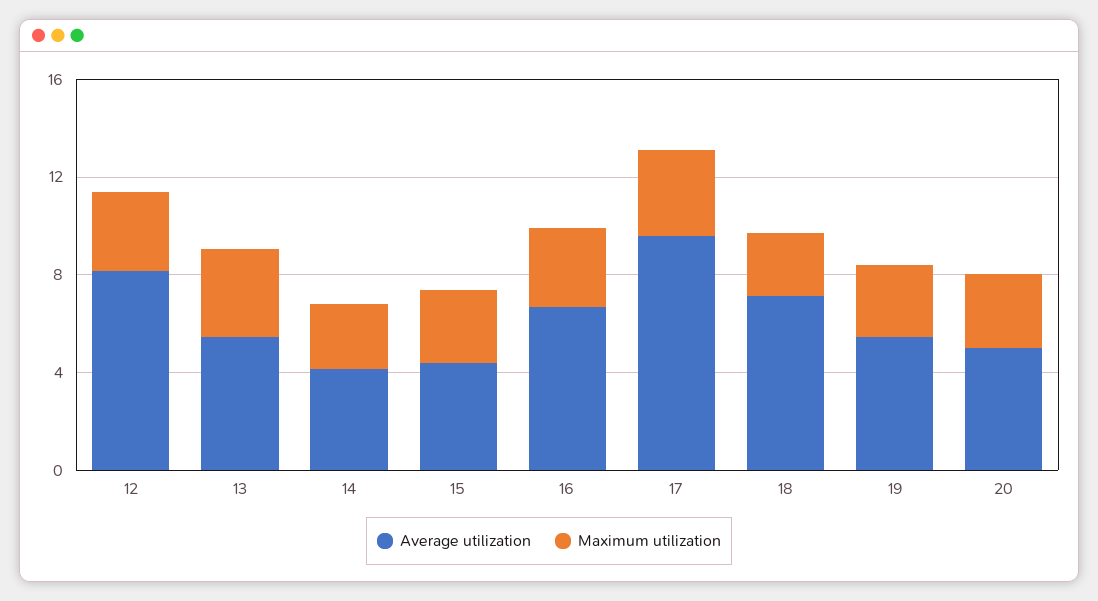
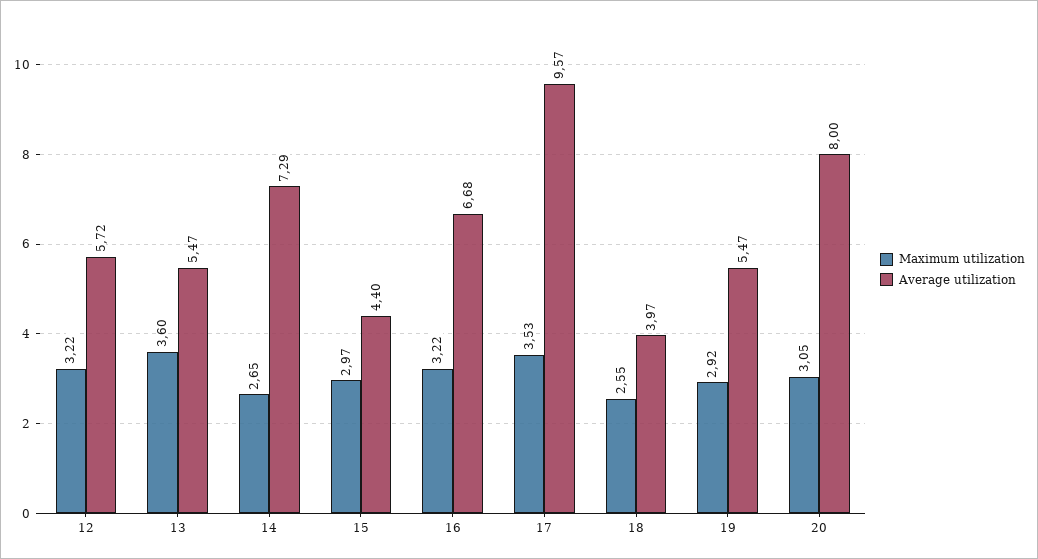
Average utilization, 12: 8 -> 5.72
Average utilization, 14: 4 -> 7.29
Average utilization, 18: 7 -> 3.97
Average utilization, 20: 5 -> 8

